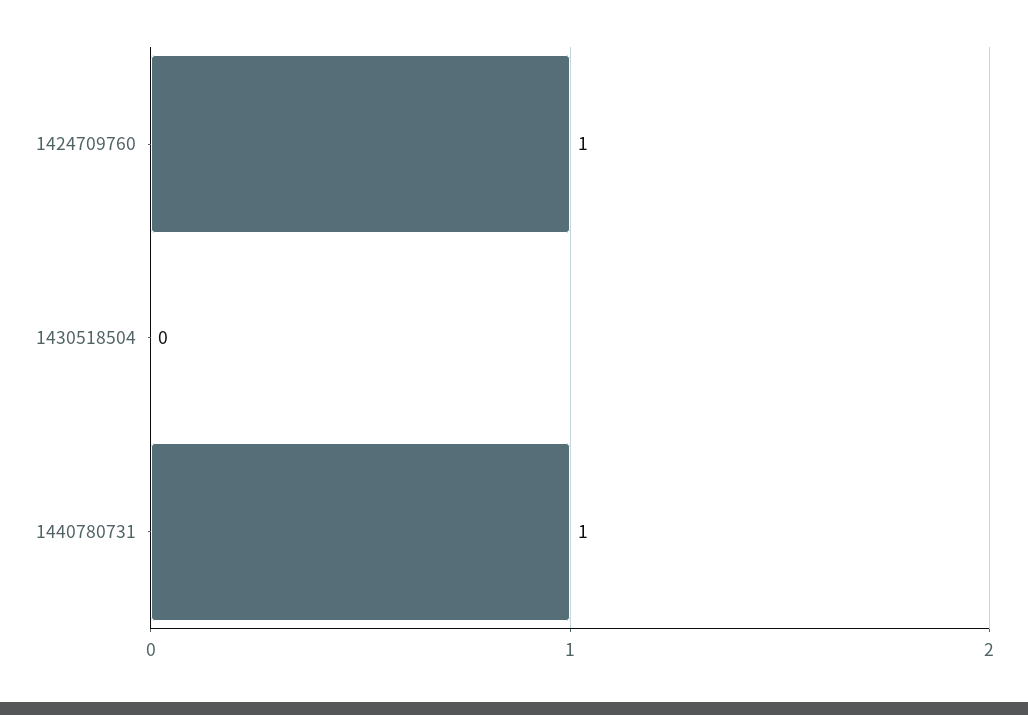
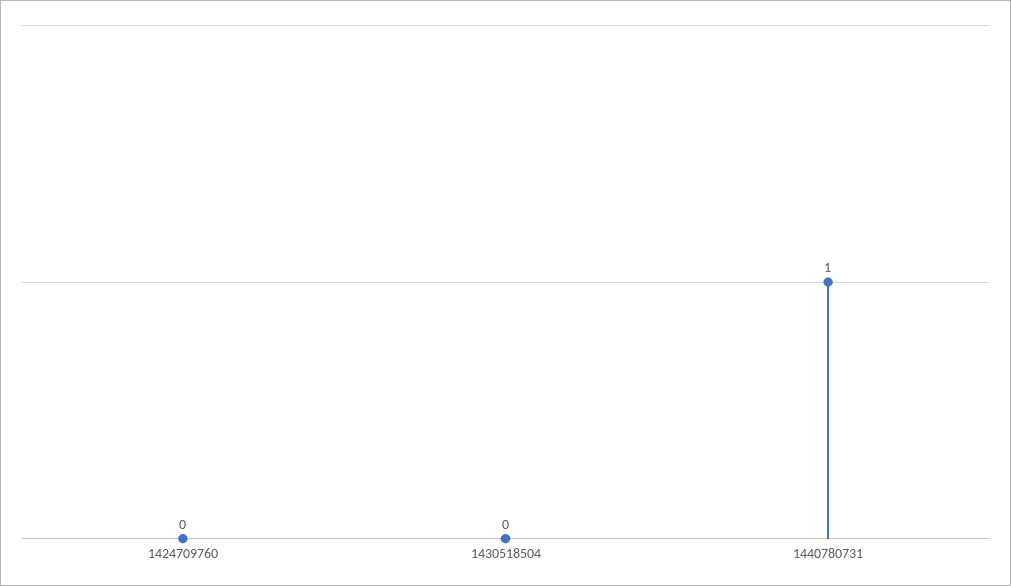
1424709760: 1 -> 0

